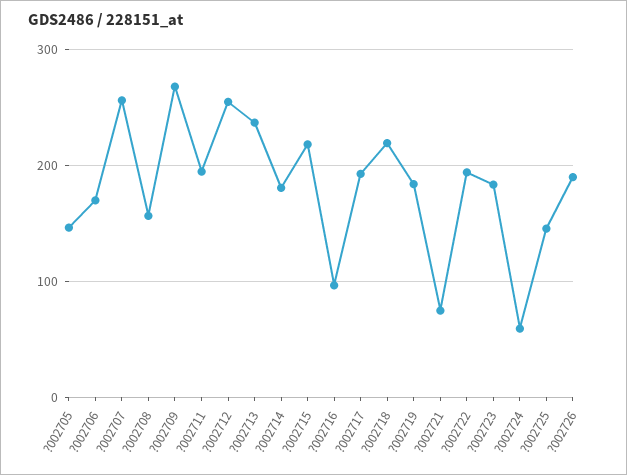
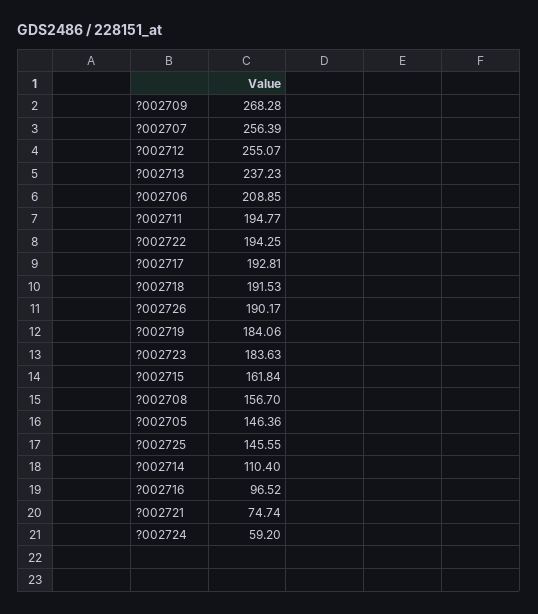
?002706: 170 -> 208.85
?002714: 180 -> 110.4
?002715: 220 -> 161.84
?002718: 220 -> 191.53

